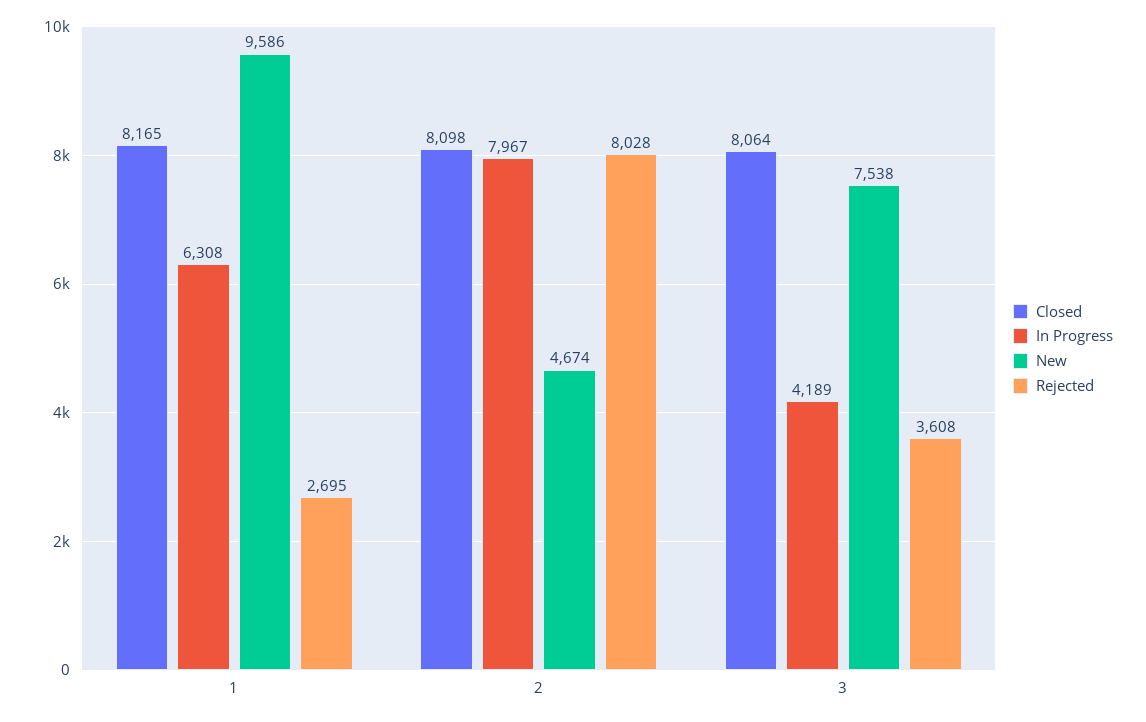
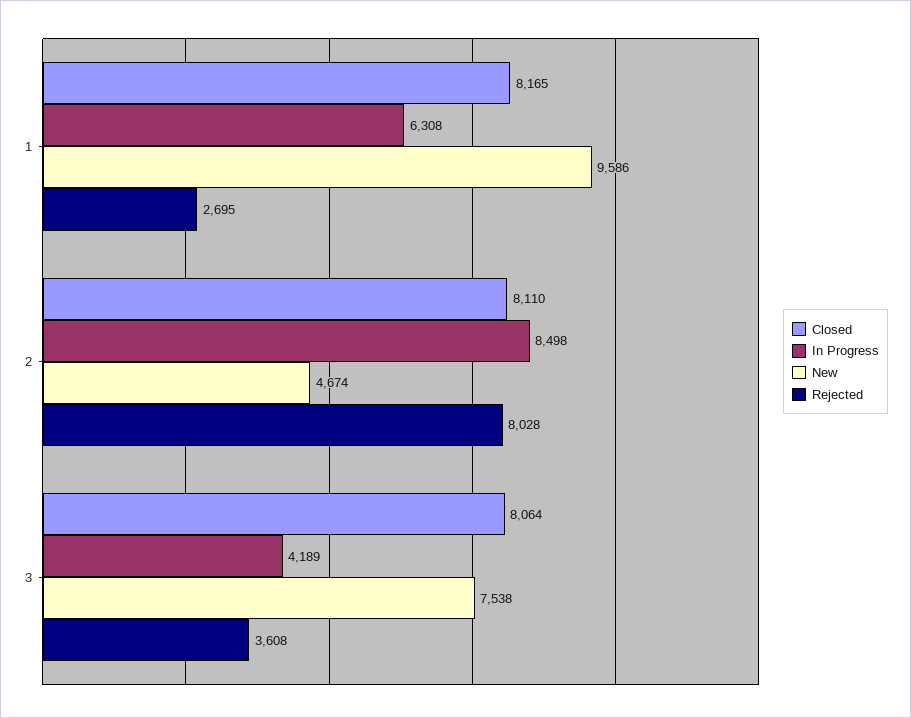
Closed, 2: 8098 -> 8110
In Progress, 2: 7967 -> 8498

